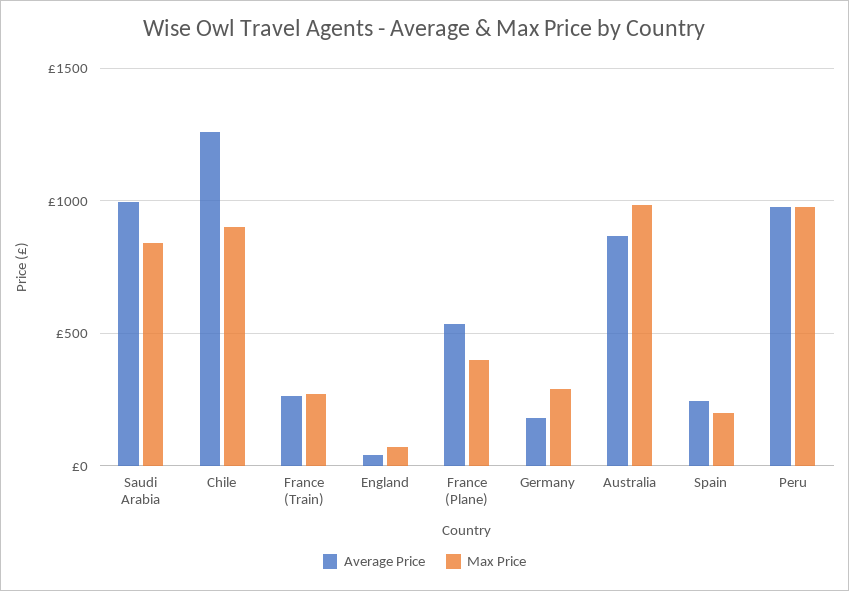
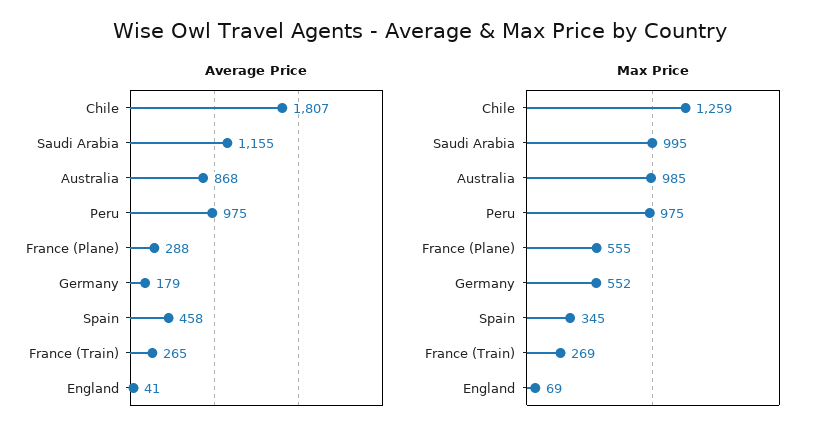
Average Price, Saudi Arabia: 1000 -> 1155
Max Price, Saudi Arabia: 850 -> 995
Average Price, Chile: 1250 -> 1807
Max Price, Chile: 900 -> 1259
Average Price, France (Plane): 550 -> 288
Max Price, France (Plane): 400 -> 555
Max Price, Germany: 300 -> 552
Average Price, Spain: 250 -> 458
Max Price, Spain: 200 -> 345

